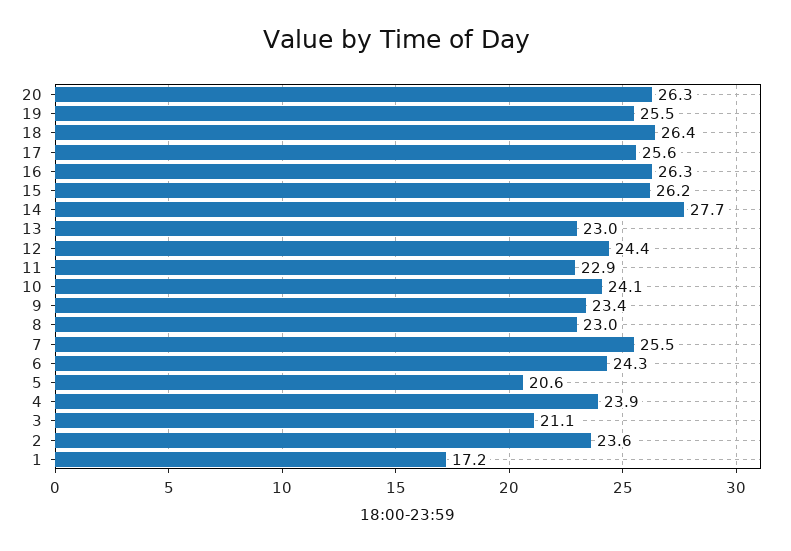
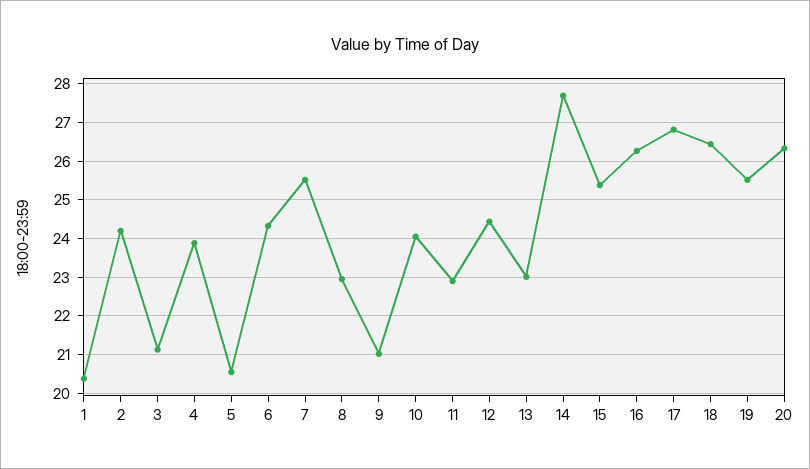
17: 25.6 -> 26.8
15: 26.2 -> 25.4
9: 23.4 -> 21
2: 23.6 -> 24.2
1: 17.2 -> 20.4

